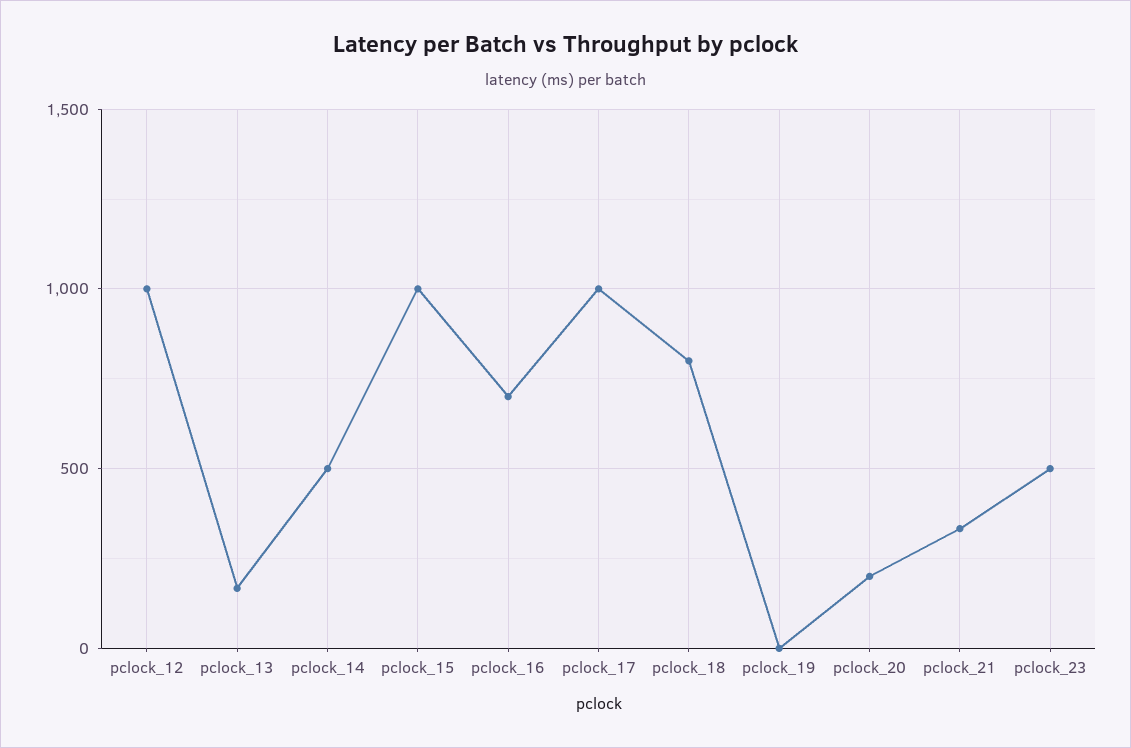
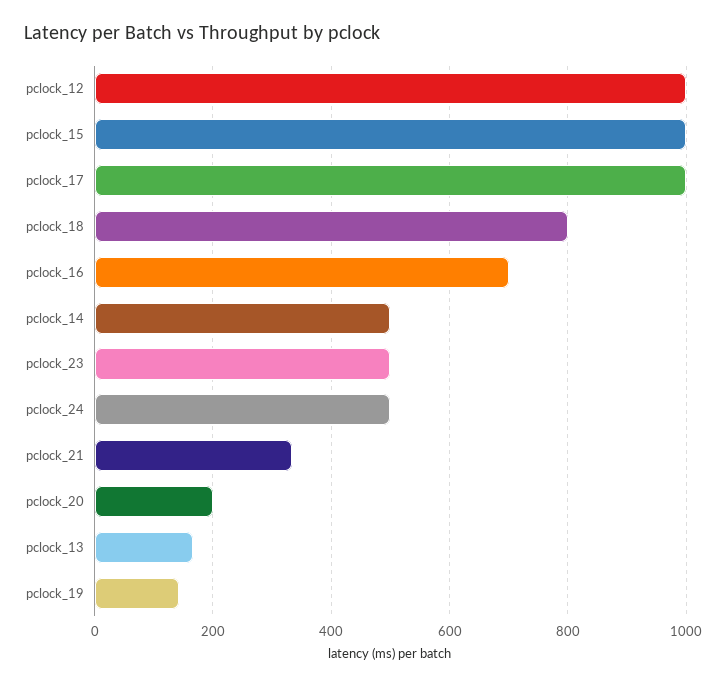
pclock_19: 0 -> 140
pclock_24: none -> 500

